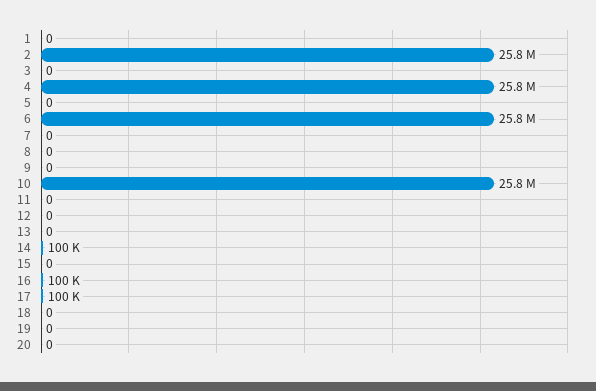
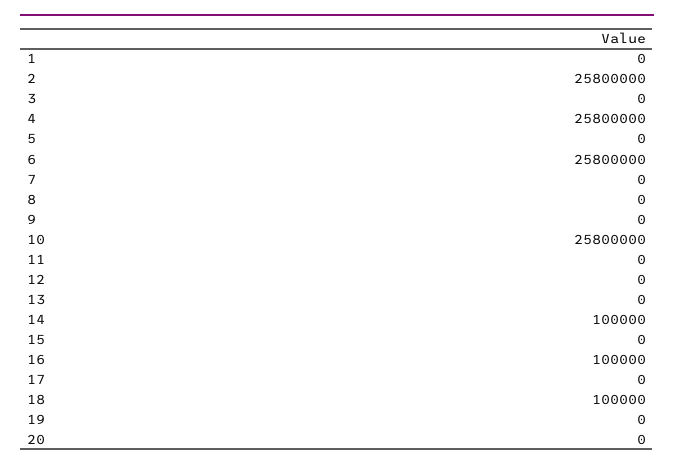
17: 100000 -> 0
18: 0 -> 100000

